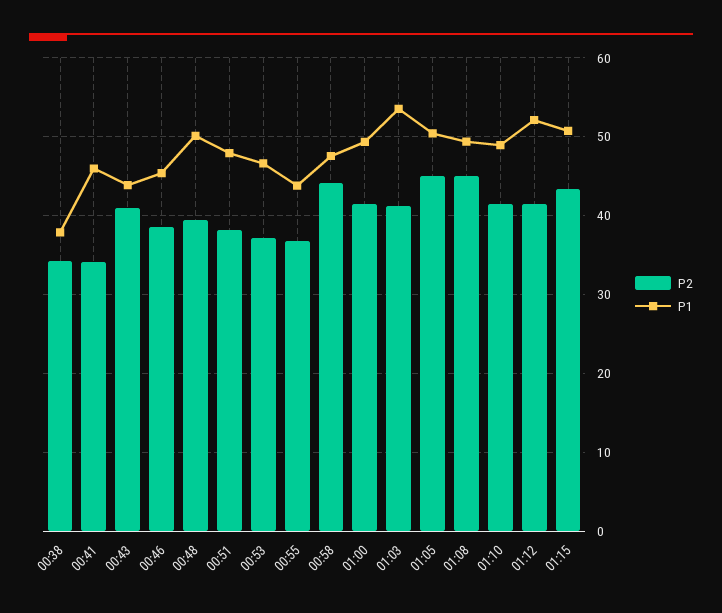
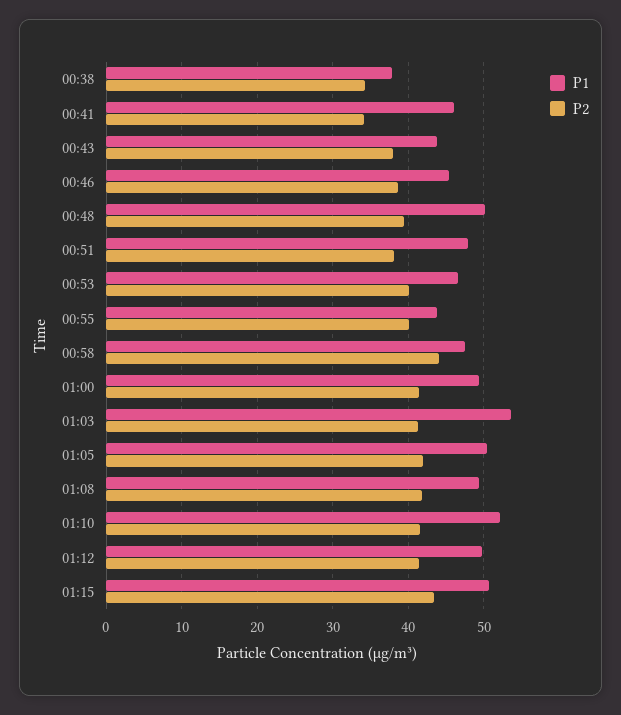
P2, 00:43: 41 -> 38
P2, 00:53: 37 -> 40
P2, 00:55: 37 -> 40
P2, 01:05: 45 -> 42
P2, 01:08: 45 -> 42
P1, 01:10: 49 -> 52
P1, 01:12: 52 -> 50

